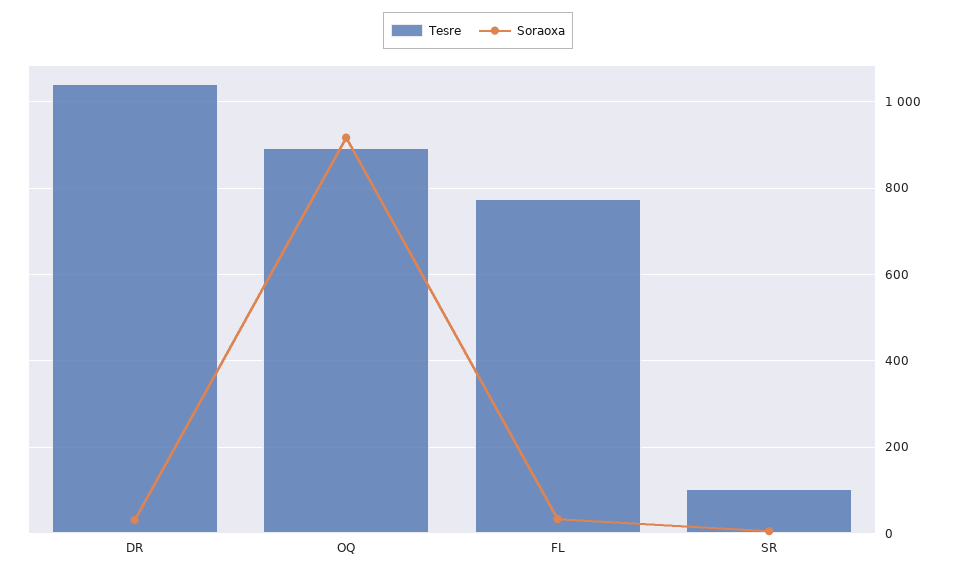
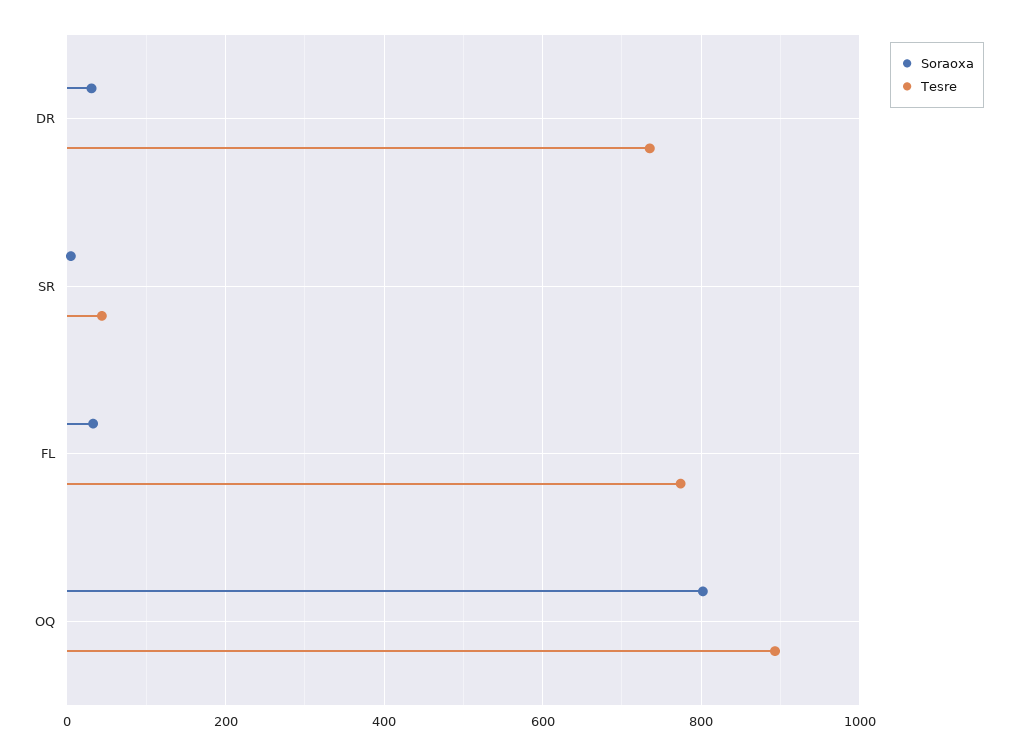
Tesre, DR: 1040 -> 740
Soraoxa, OQ: 920 -> 800
Tesre, SR: 100 -> 40

